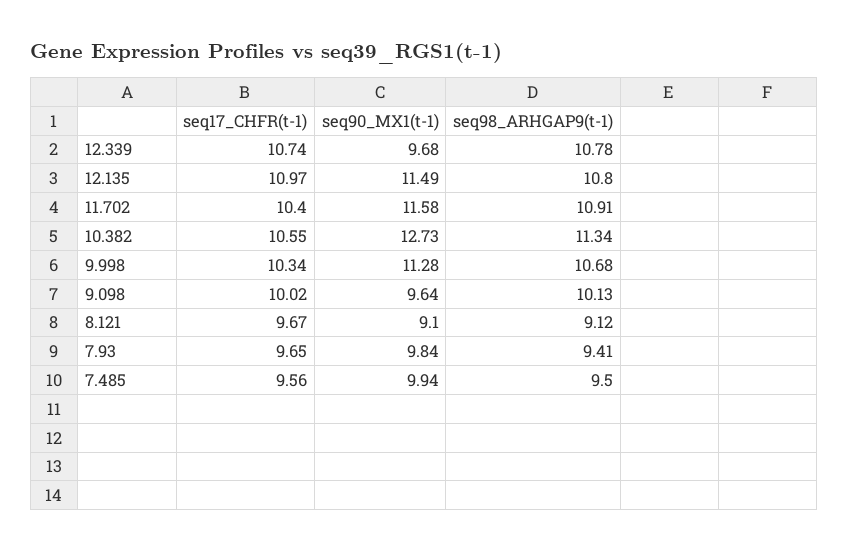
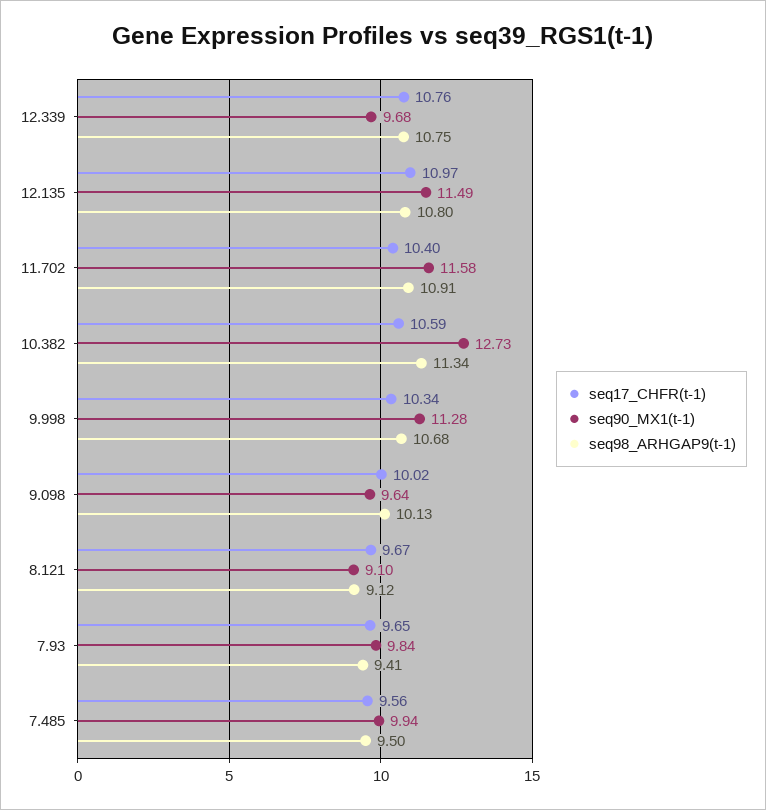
seq17_CHFR(t-1), 12.339: 10.74 -> 10.76
seq98_ARHGAP9(t-1), 12.339: 10.78 -> 10.75
seq17_CHFR(t-1), 10.382: 10.55 -> 10.59

